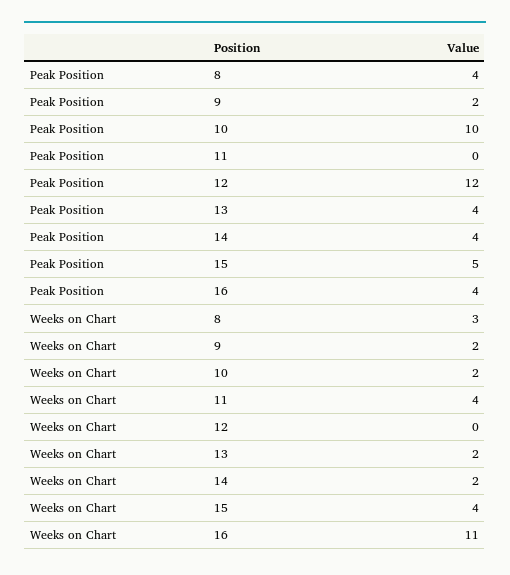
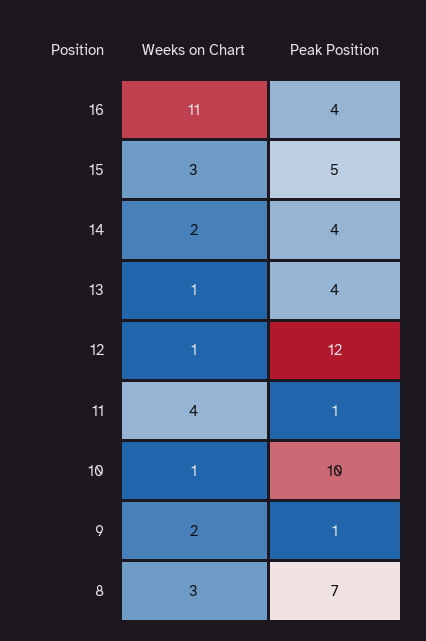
Peak Position, 8: 4 -> 7
Peak Position, 9: 2 -> 1
Peak Position, 11: 0 -> 1
Weeks on Chart, 10: 2 -> 1
Weeks on Chart, 12: 0 -> 1
Weeks on Chart, 13: 2 -> 1
Weeks on Chart, 15: 4 -> 3

